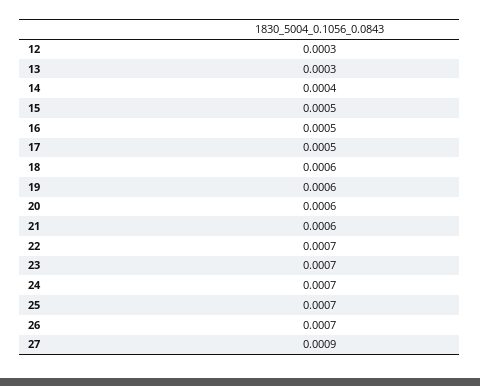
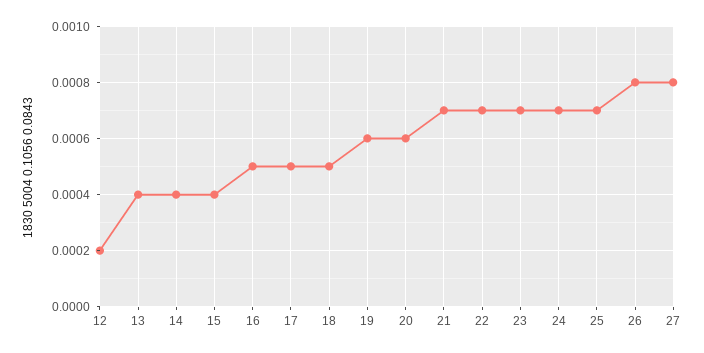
12: 0.0003 -> 0.0002
13: 0.0003 -> 0.0004
15: 0.0005 -> 0.0004
18: 0.0006 -> 0.0005
21: 0.0006 -> 0.0007
26: 0.0007 -> 0.0008
27: 0.0009 -> 0.0008

